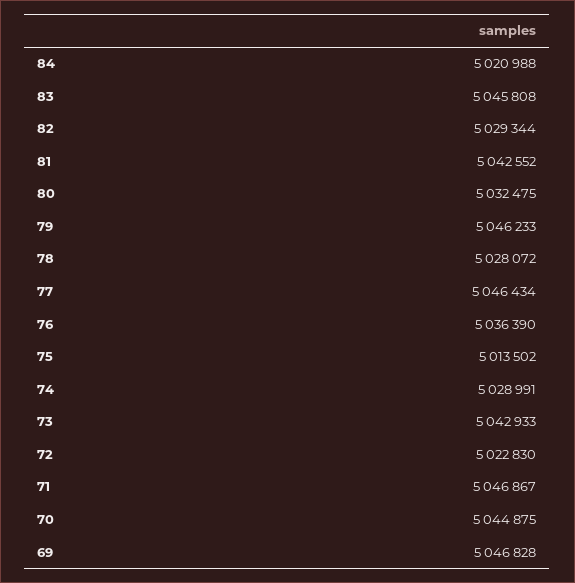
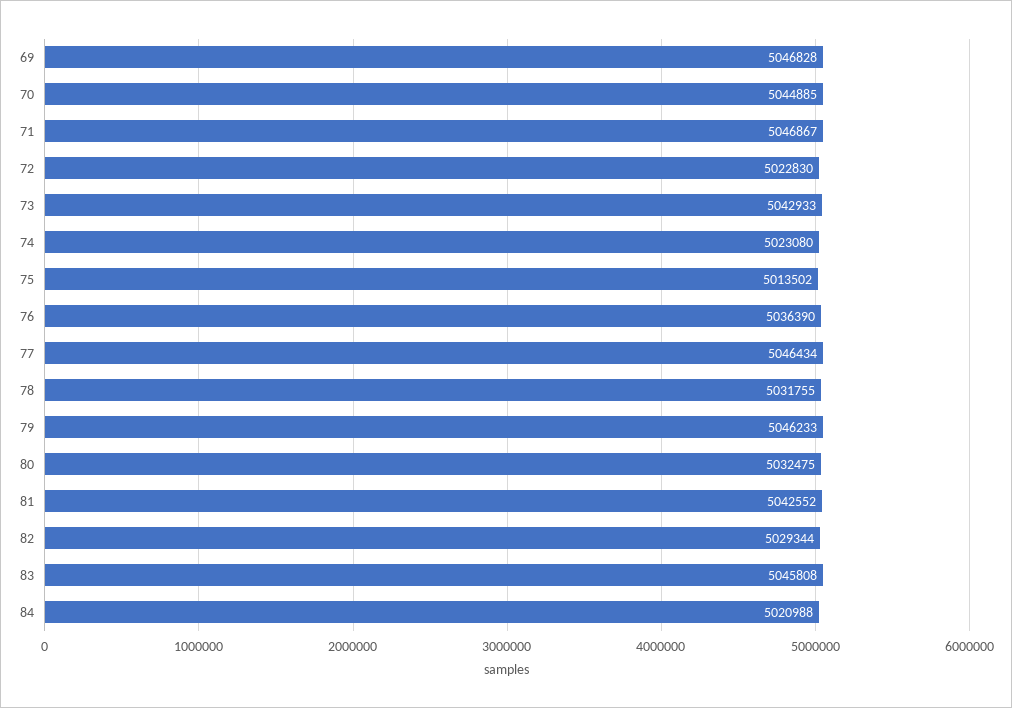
78: 5028072 -> 5031755
74: 5028991 -> 5023080
70: 5044875 -> 5044885

